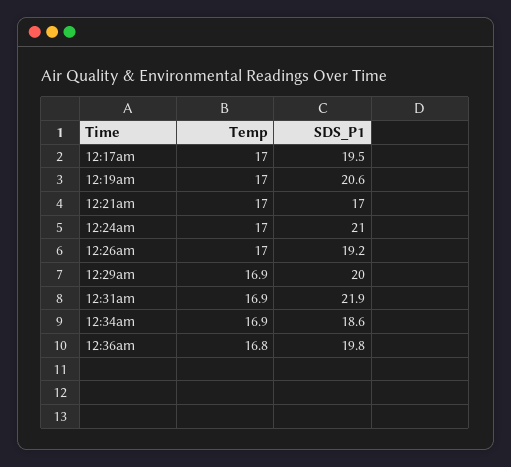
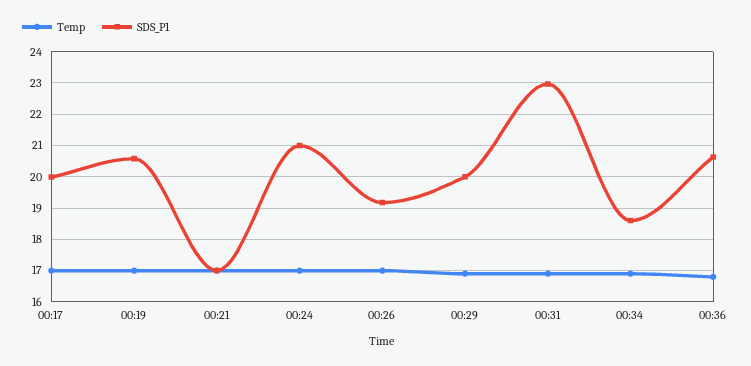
SDS_P1, 12:17am: 19.5 -> 20
SDS_P1, 12:31am: 21.9 -> 23
SDS_P1, 12:36am: 19.8 -> 20.6

